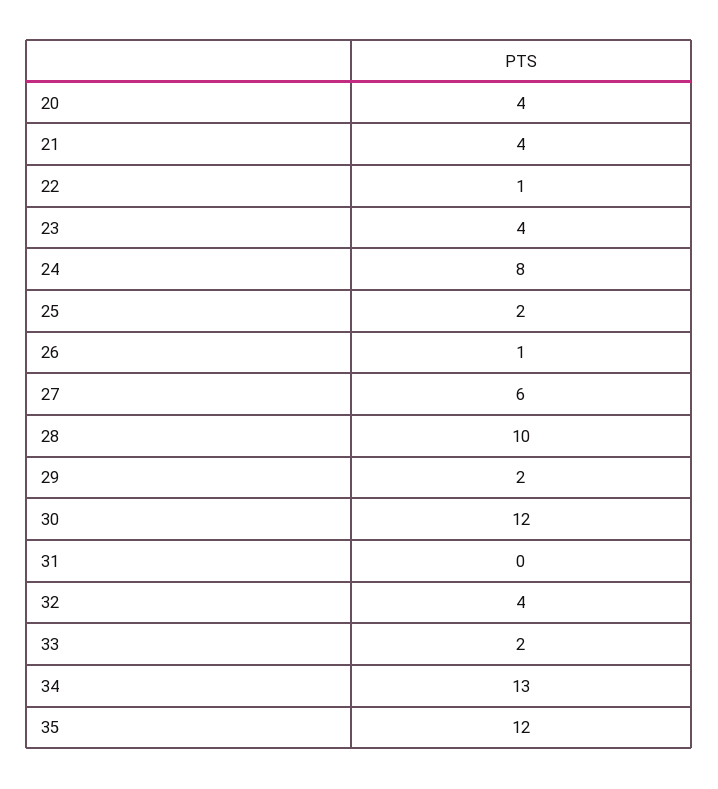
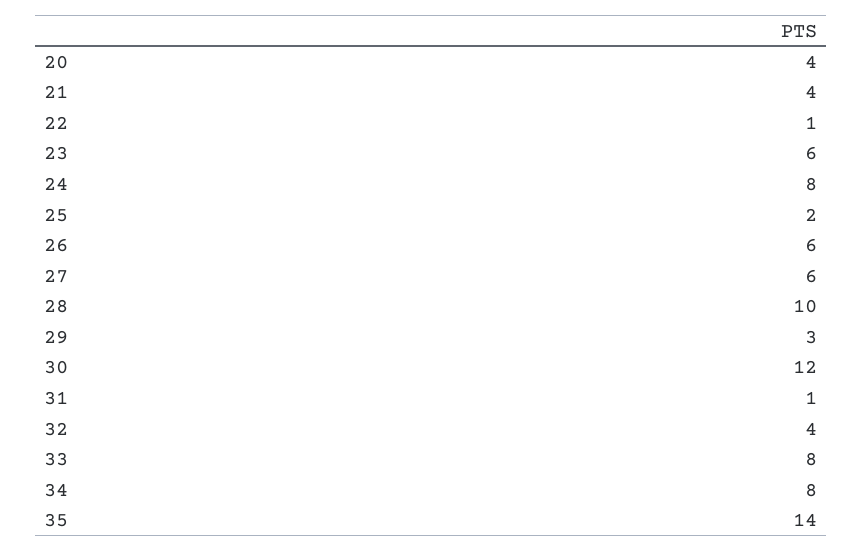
23: 4 -> 6
26: 1 -> 6
29: 2 -> 3
31: 0 -> 1
33: 2 -> 8
34: 13 -> 8
35: 12 -> 14

